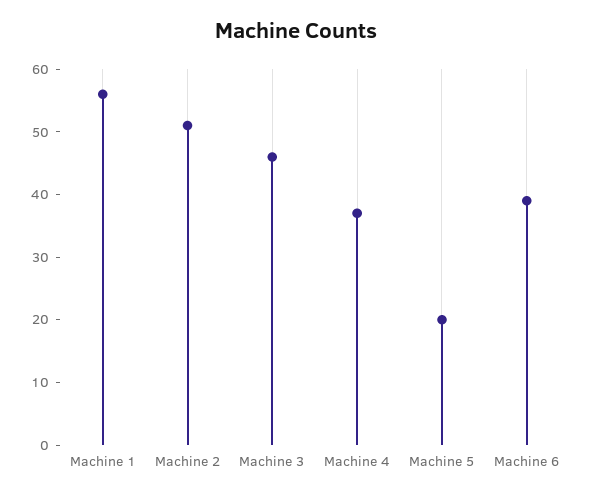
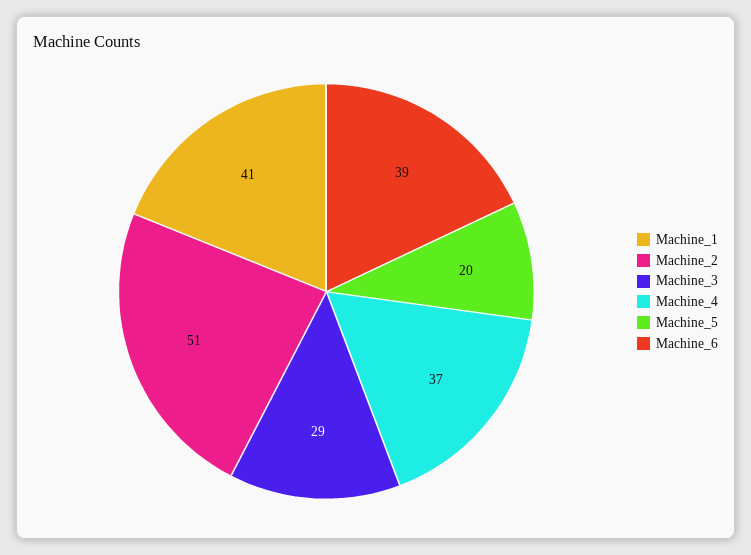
Machine 1: 55 -> 41
Machine 3: 45 -> 29

